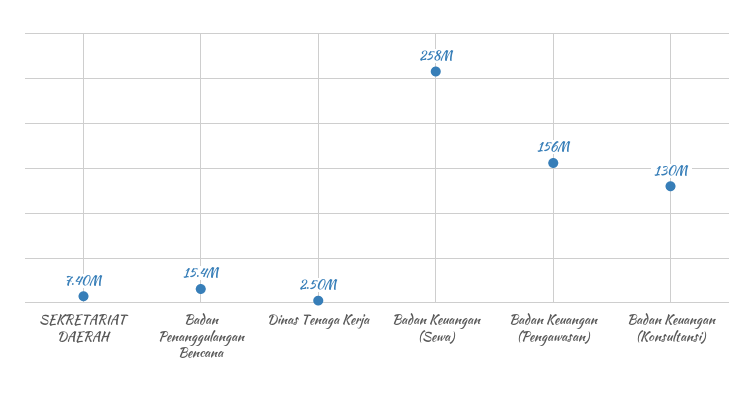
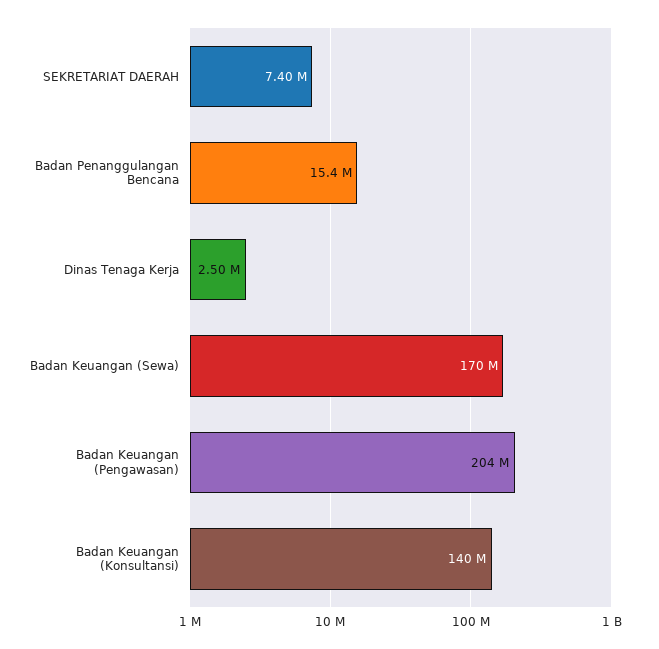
Badan Keuangan (Sewa): 258000000 -> 170000000
Badan Keuangan (Pengawasan): 156000000 -> 204000000
Badan Keuangan (Konsultansi): 130000000 -> 140000000

